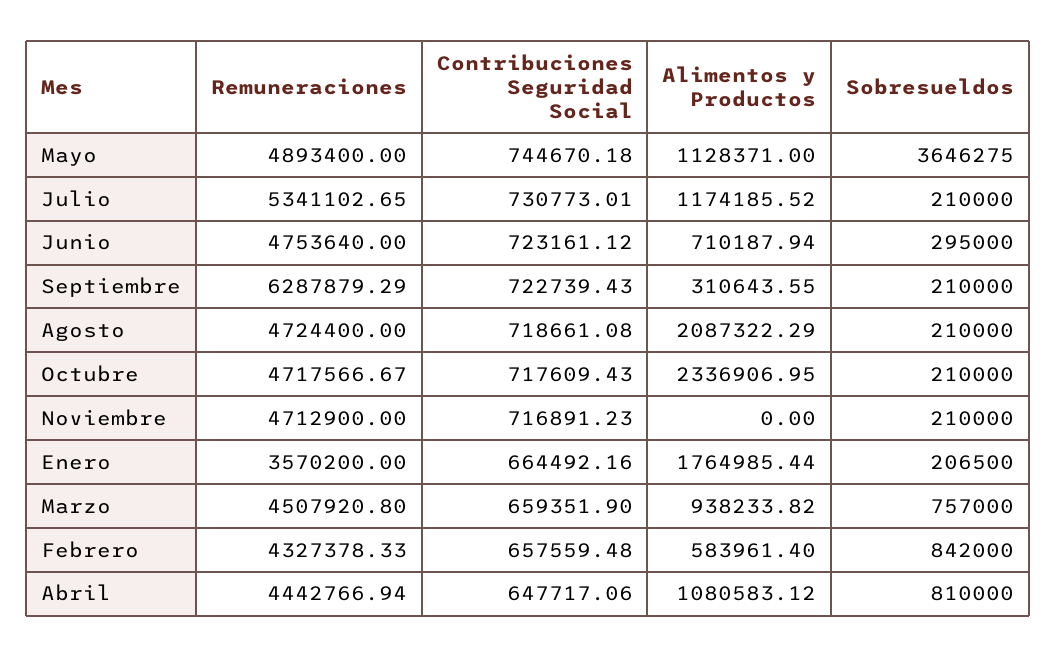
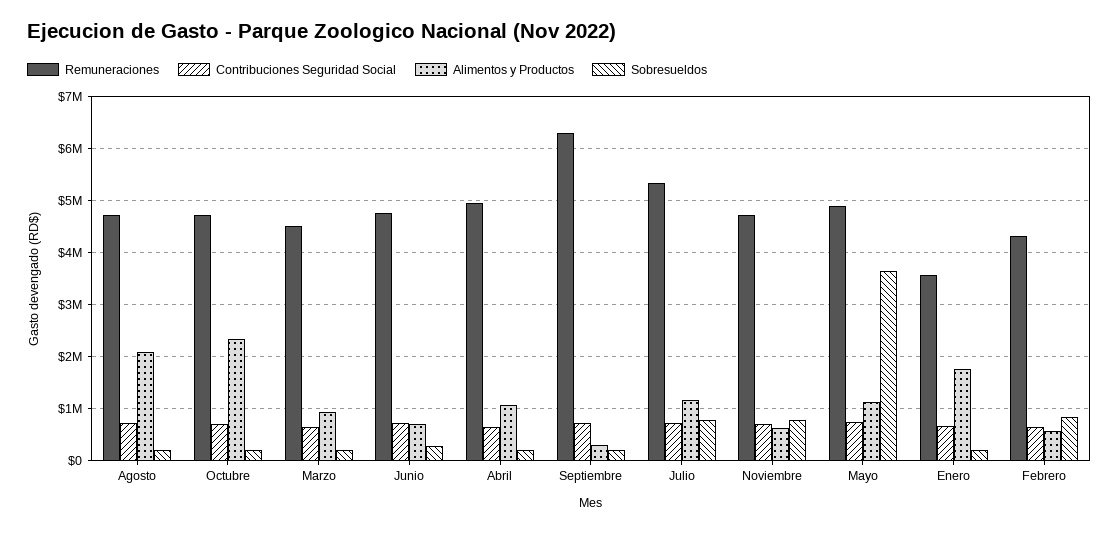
Sobresueldos, Julio: 210000 -> 800000
Alimentos y Productos, Noviembre: 0 -> 600000
Sobresueldos, Noviembre: 210000 -> 800000
Sobresueldos, Marzo: 757000 -> 200000
Remuneraciones, Abril: 4442766.94 -> 5000000
Sobresueldos, Abril: 810000 -> 200000

